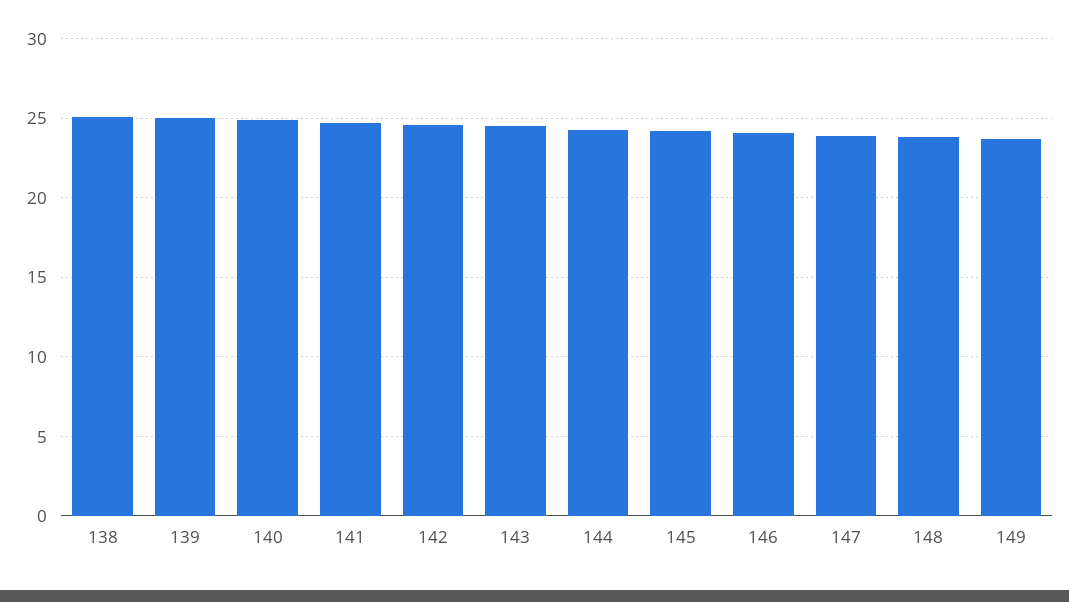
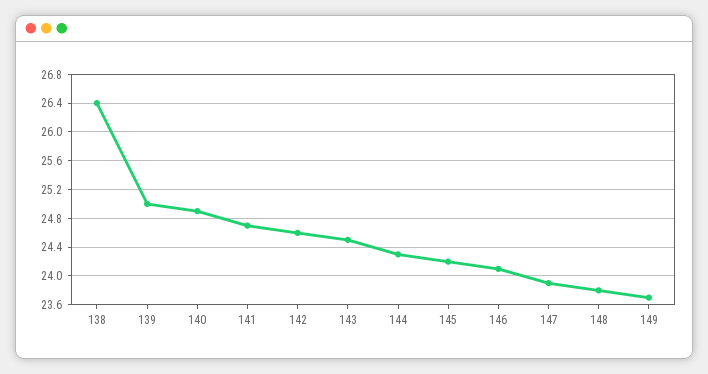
138: 25 -> 26.4

